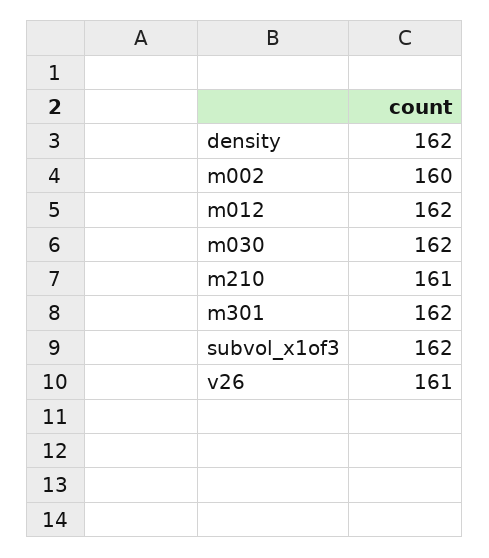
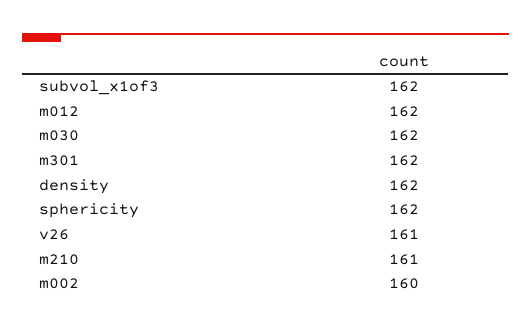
sphericity: none -> 162

